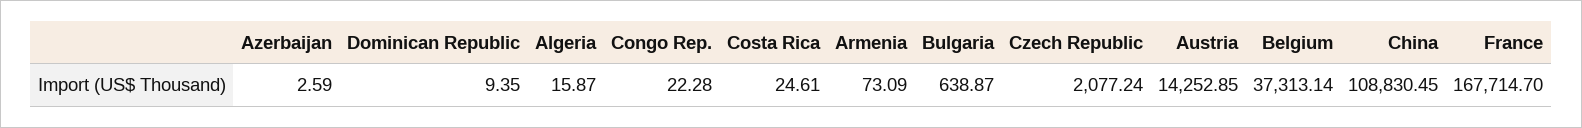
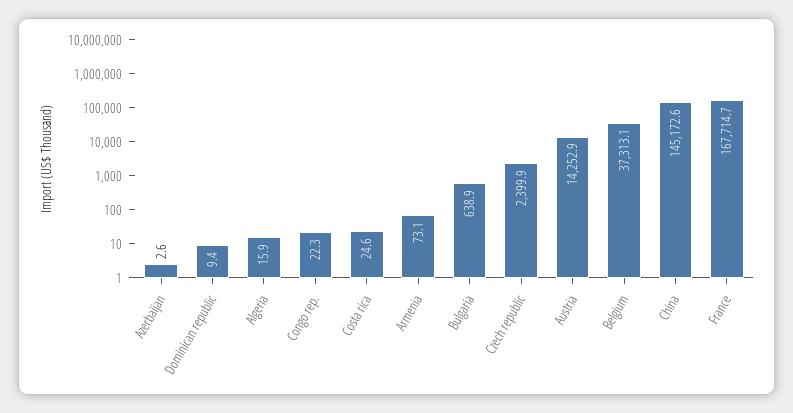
Czech Republic: 2077.24 -> 2399.9
China: 108830.45 -> 145172.6

